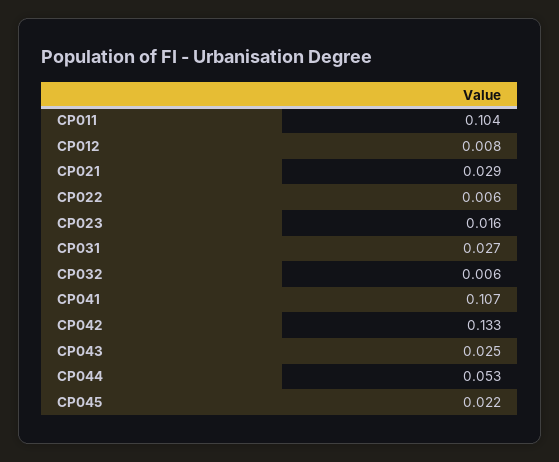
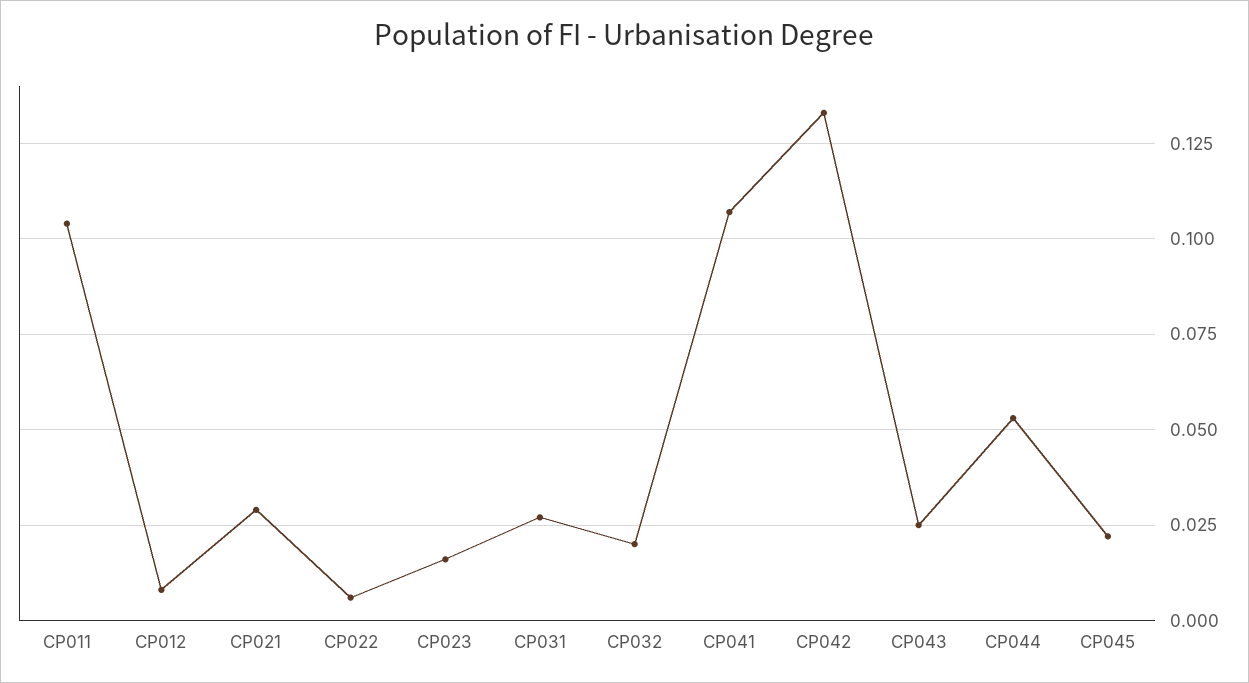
CP032: 0.006 -> 0.02

